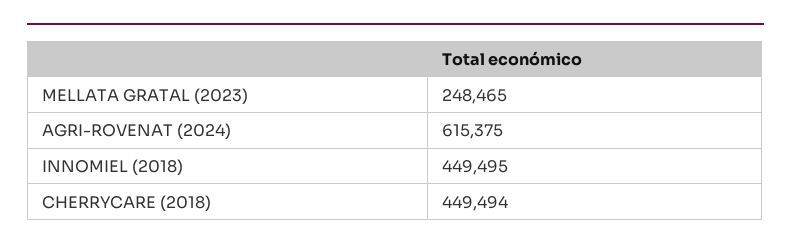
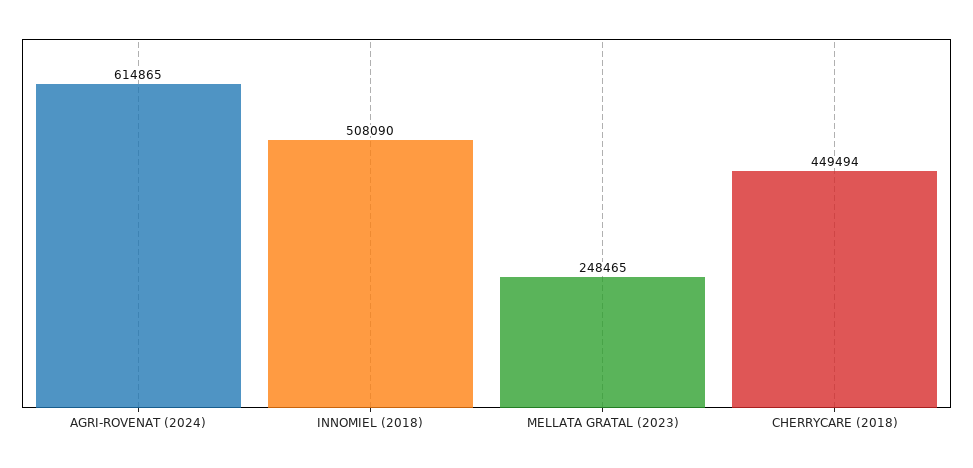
AGRI-ROVENAT (2024): 615375 -> 614865
INNOMIEL (2018): 449495 -> 508090

